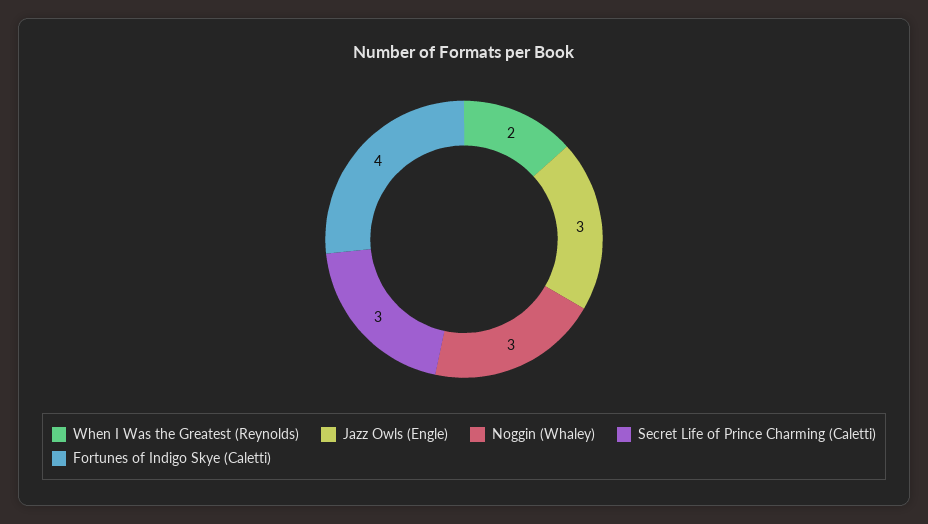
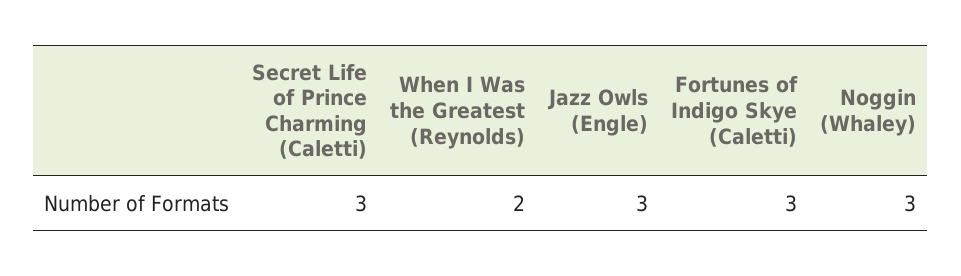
Fortunes of Indigo Skye (Caletti): 4 -> 3

